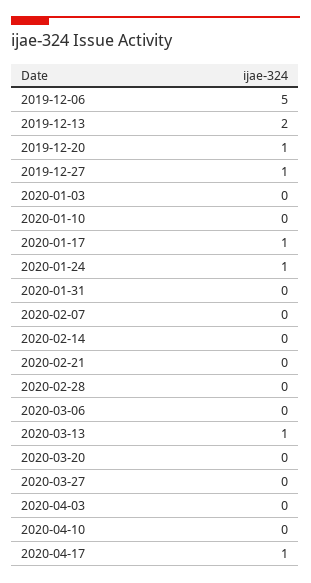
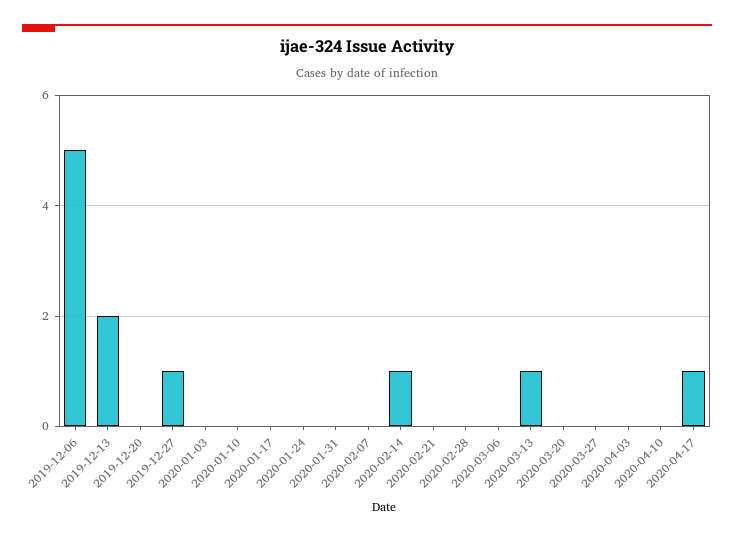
2019-12-20: 1 -> 0
2020-01-17: 1 -> 0
2020-01-24: 1 -> 0
2020-02-14: 0 -> 1

